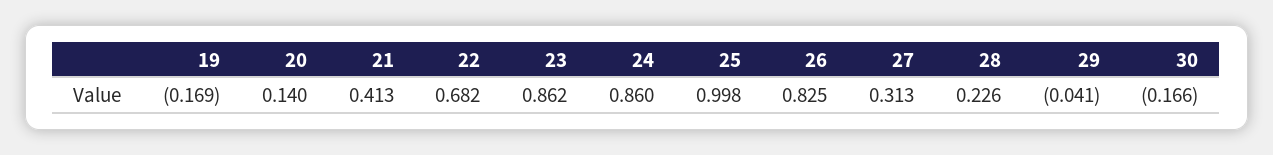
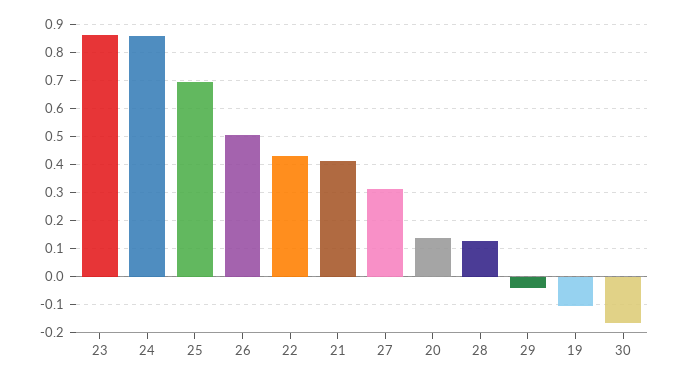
19: -0.169 -> -0.1
22: 0.682 -> 0.425
25: 0.998 -> 0.7
26: 0.825 -> 0.5
28: 0.226 -> 0.125

